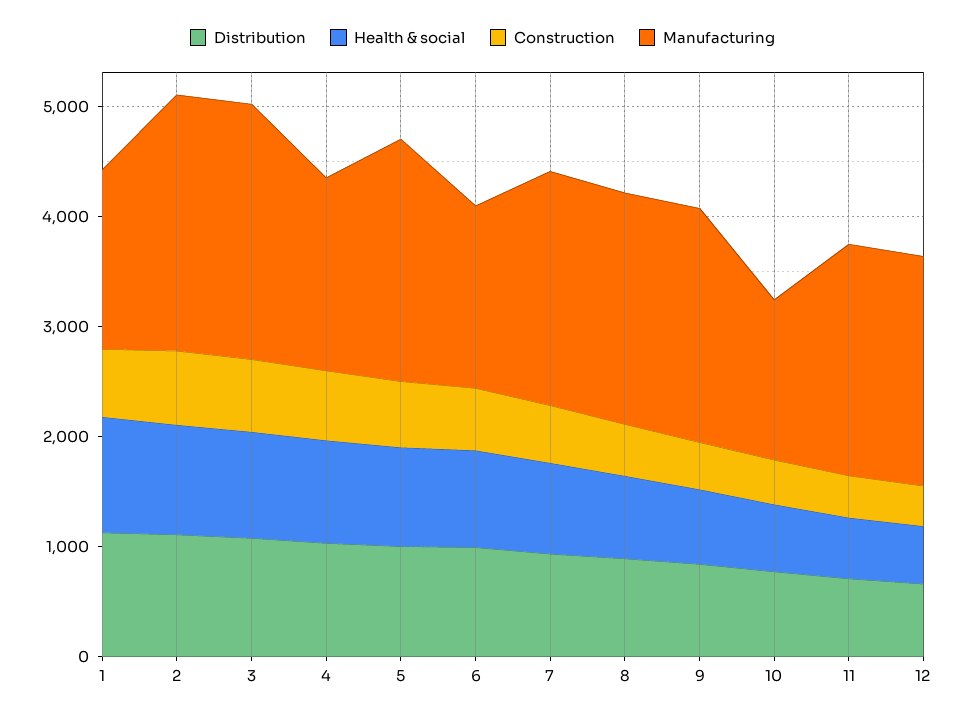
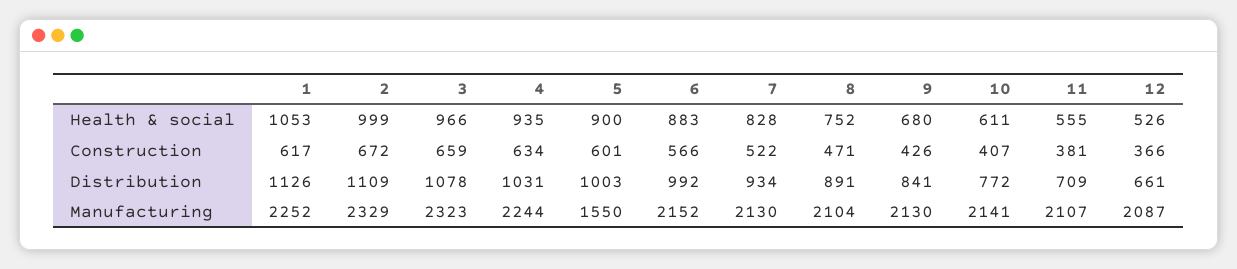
Manufacturing, 1: 1600 -> 2252
Manufacturing, 4: 1800 -> 2244
Manufacturing, 5: 2200 -> 1550
Manufacturing, 6: 1600 -> 2152
Manufacturing, 10: 1400 -> 2141

